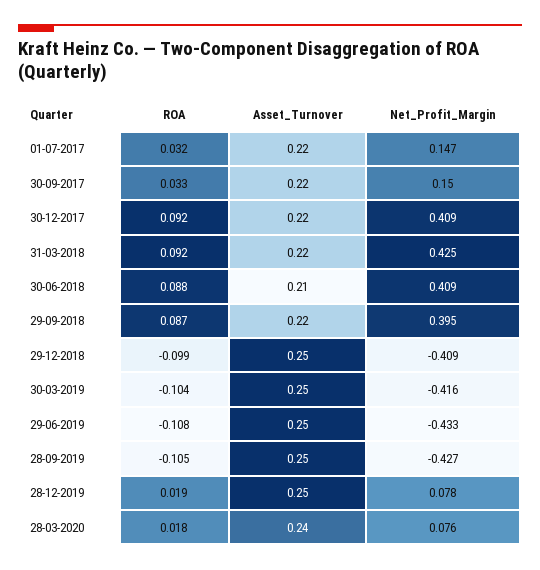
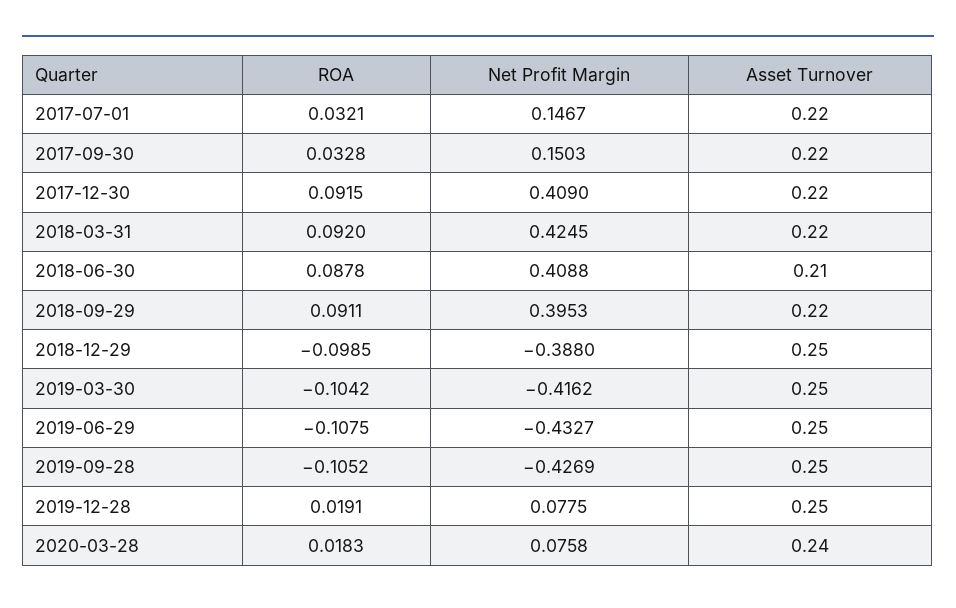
ROA, 29-09-2018: 0.087 -> 0.0911
Net_Profit_Margin, 29-12-2018: -0.409 -> -0.388

